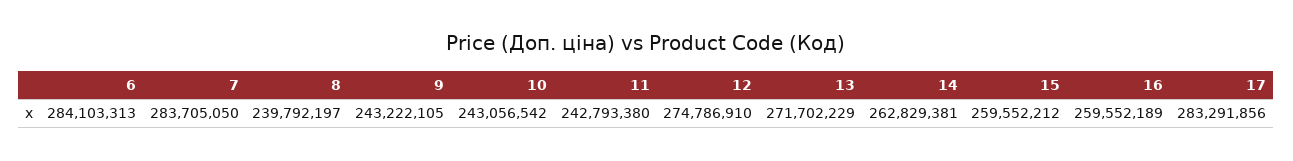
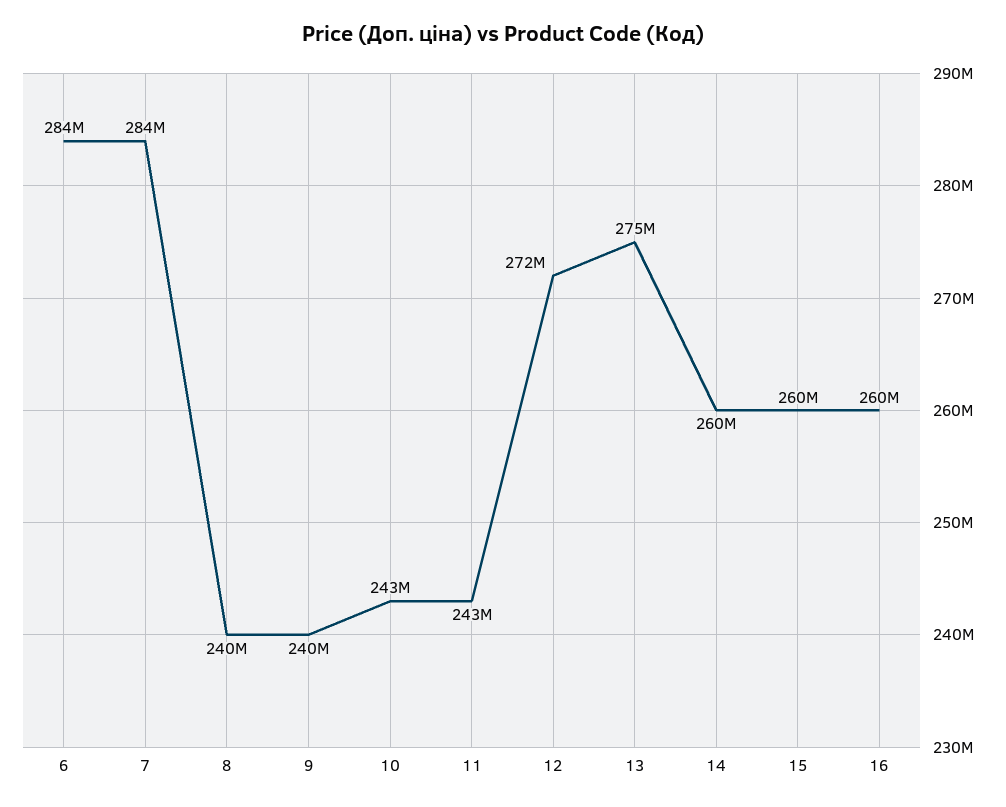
9: 243222105 -> 240000000
12: 274786910 -> 272000000
13: 271702229 -> 275000000
14: 262829381 -> 260000000
17: 283291856 -> none

